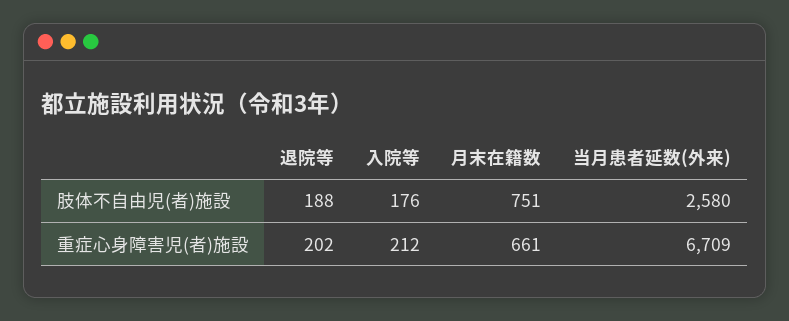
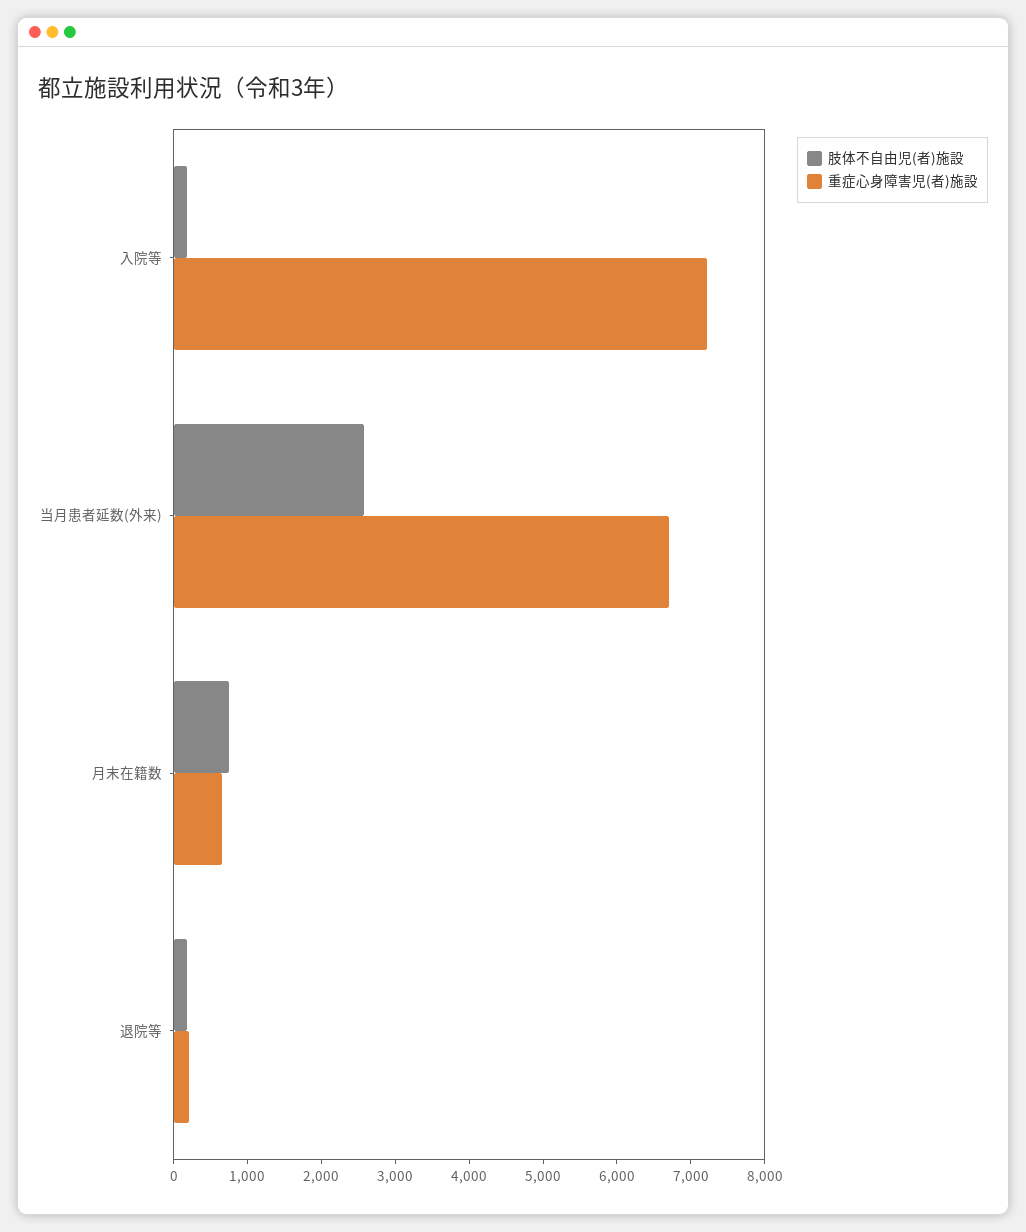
重症心身障害児(者)施設, 入院等: 212 -> 7200

